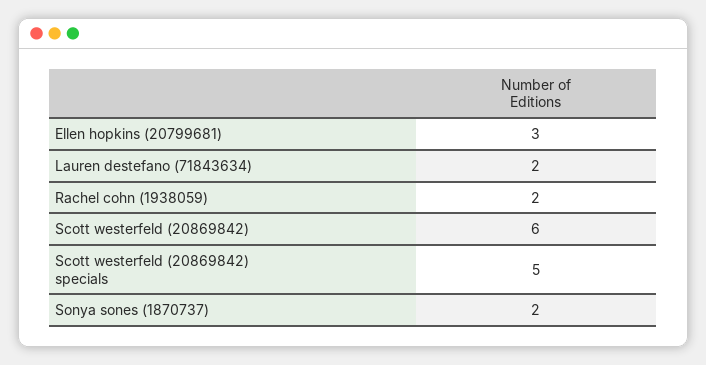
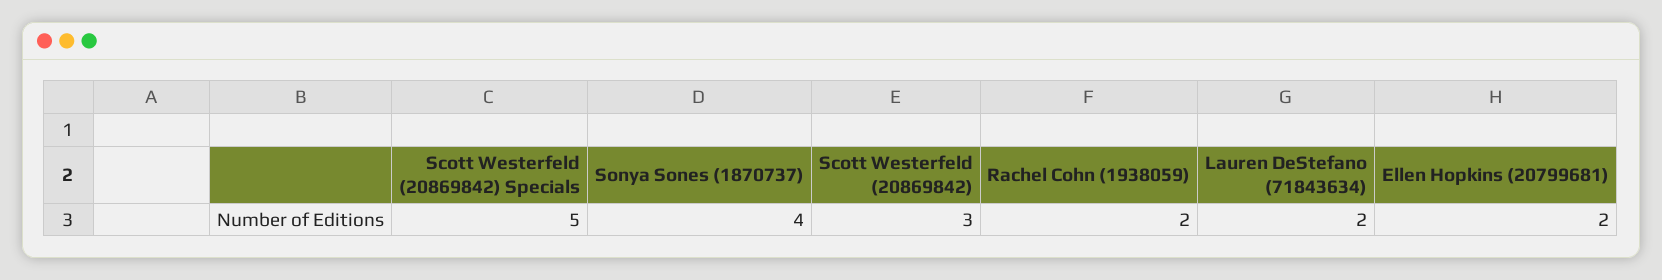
Ellen hopkins (20799681): 3 -> 2
Scott westerfeld (20869842): 6 -> 3
Sonya sones (1870737): 2 -> 4

